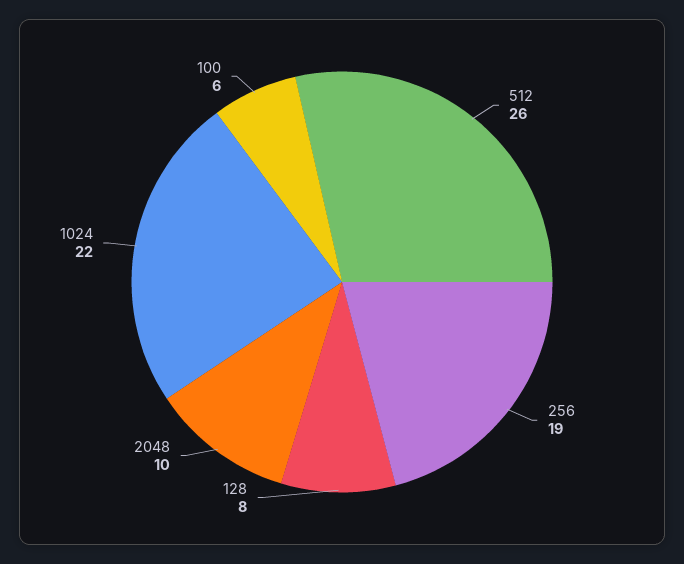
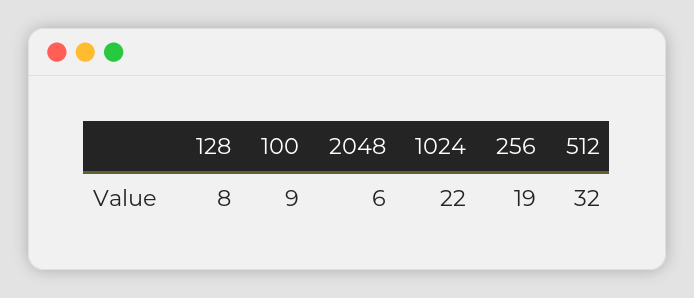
512: 26 -> 32
2048: 10 -> 6
100: 6 -> 9

